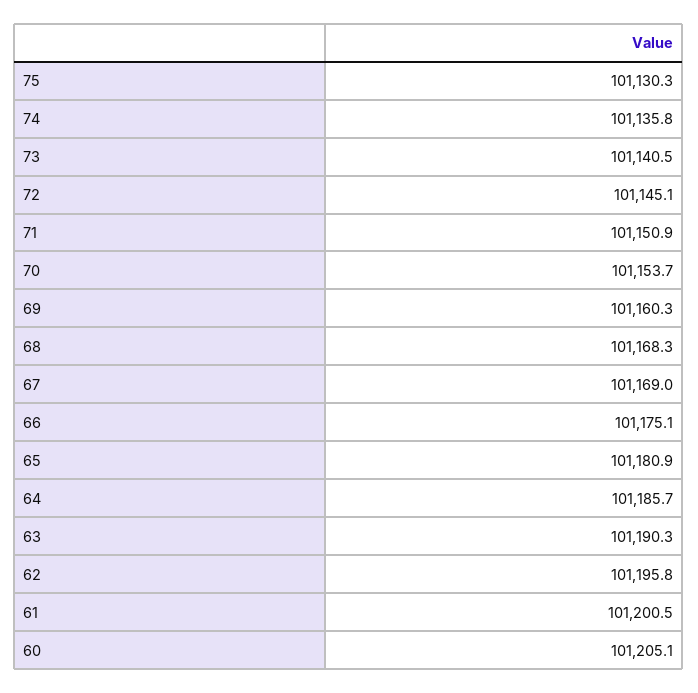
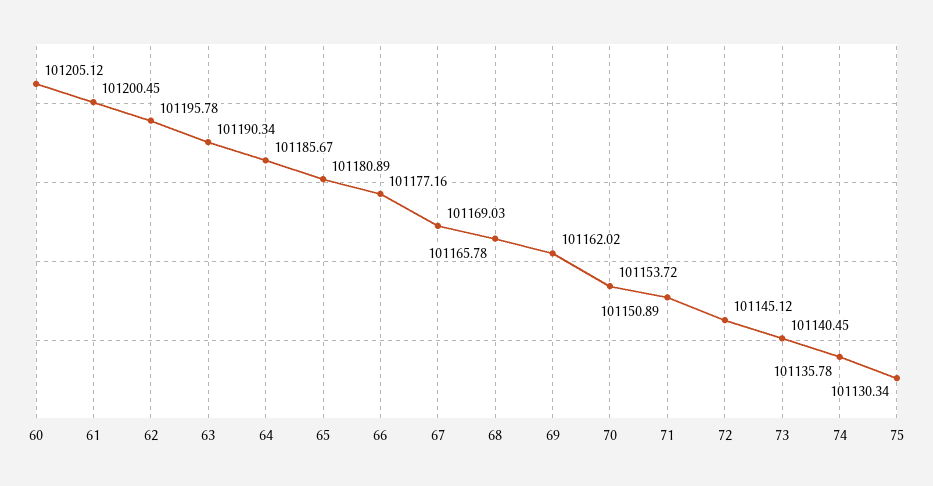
69: 101160.3 -> 101162.02
68: 101168.3 -> 101165.78
66: 101175.1 -> 101177.16

